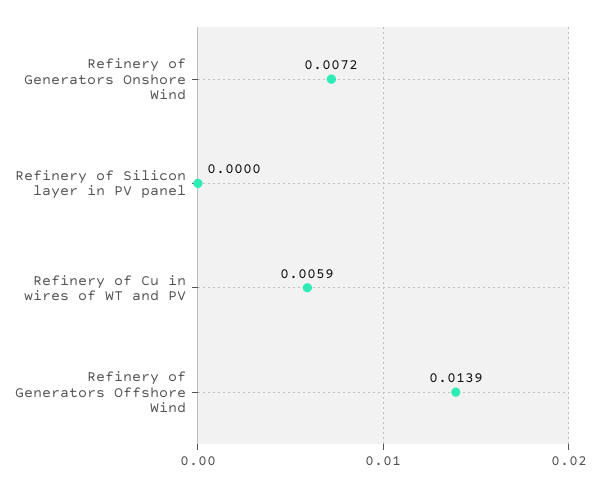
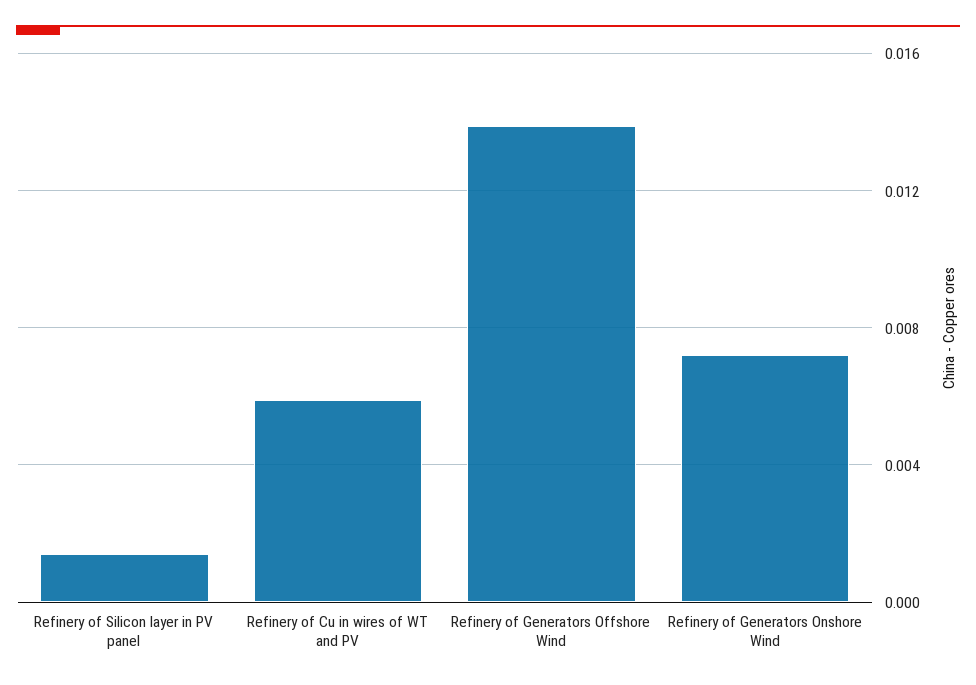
Refinery of Silicon layer in PV panel: 0 -> 0.0015

